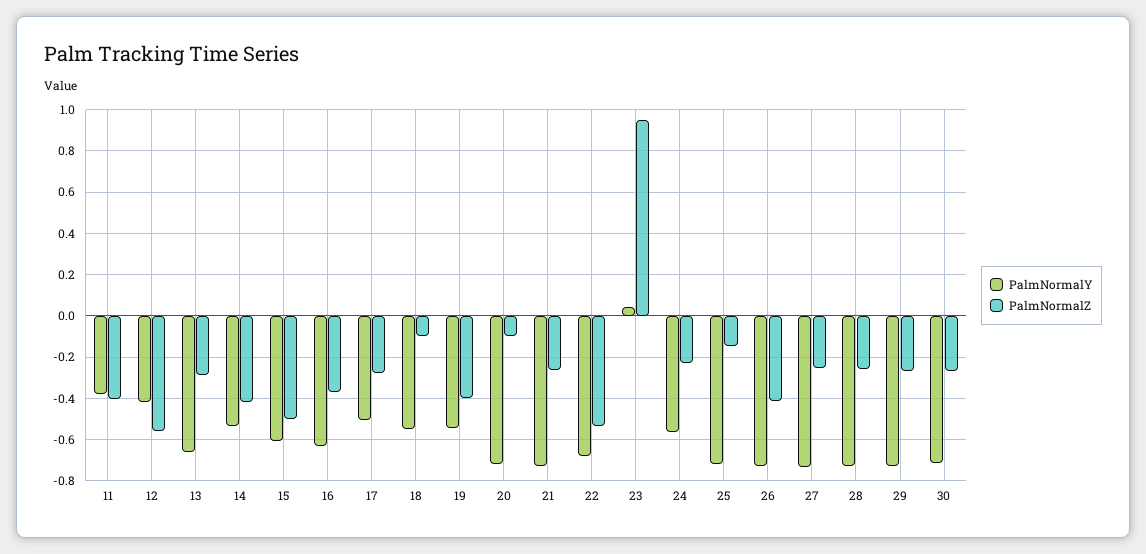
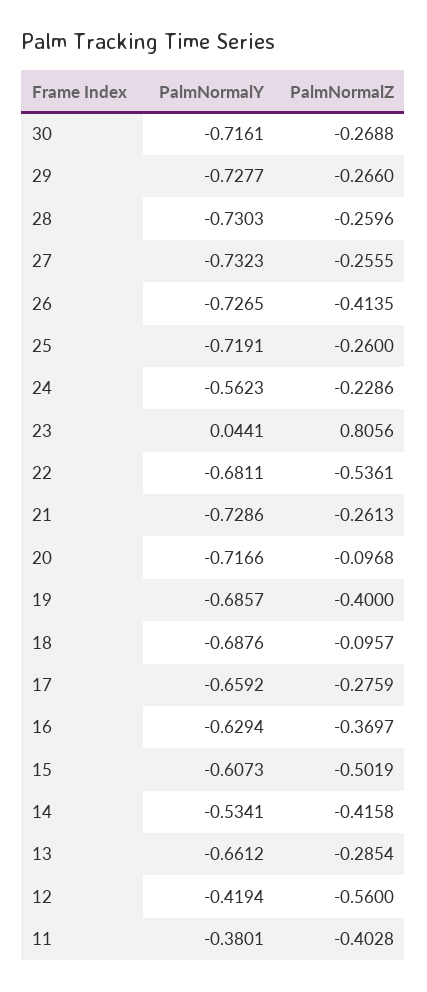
PalmNormalY, 17: -0.5 -> -0.6592
PalmNormalY, 18: -0.55 -> -0.6876
PalmNormalY, 19: -0.55 -> -0.6857
PalmNormalZ, 23: 0.95 -> 0.8056
PalmNormalZ, 25: -0.15 -> -0.26

